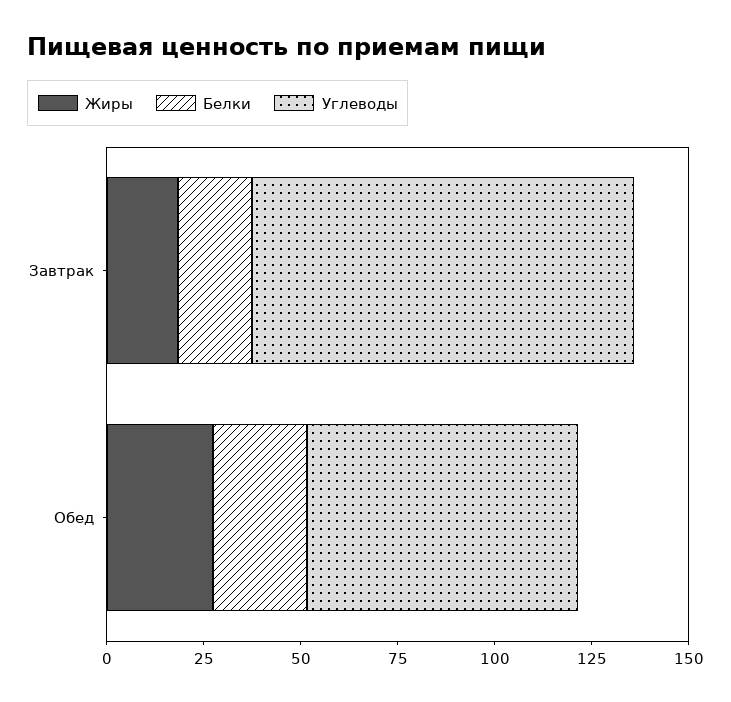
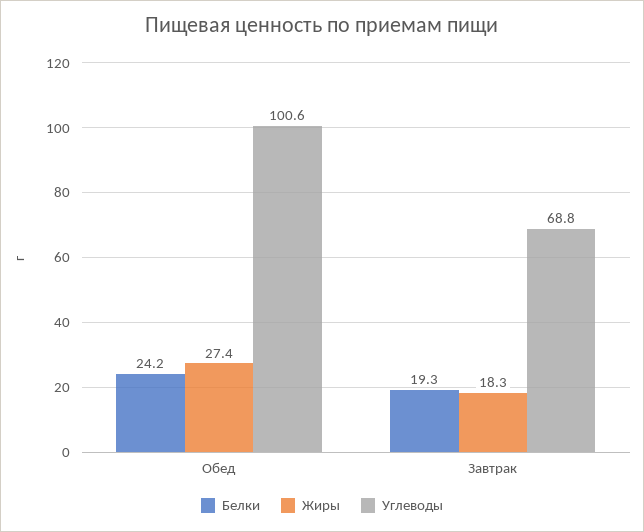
Углеводы, Завтрак: 100 -> 68.8
Углеводы, Обед: 70 -> 100.6

